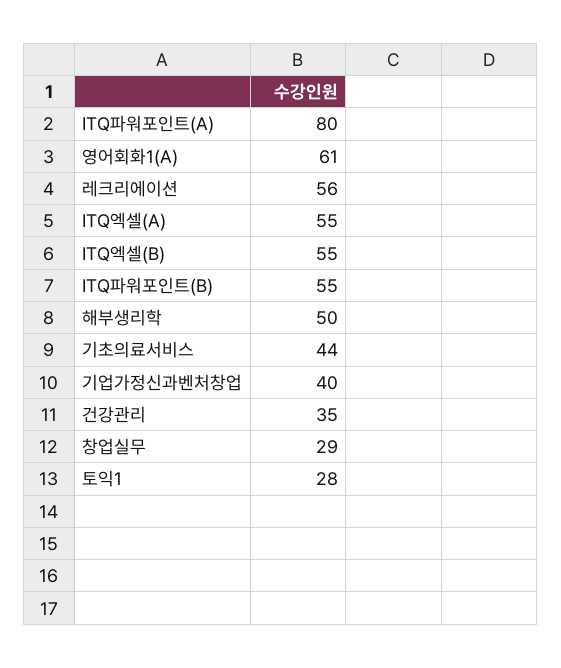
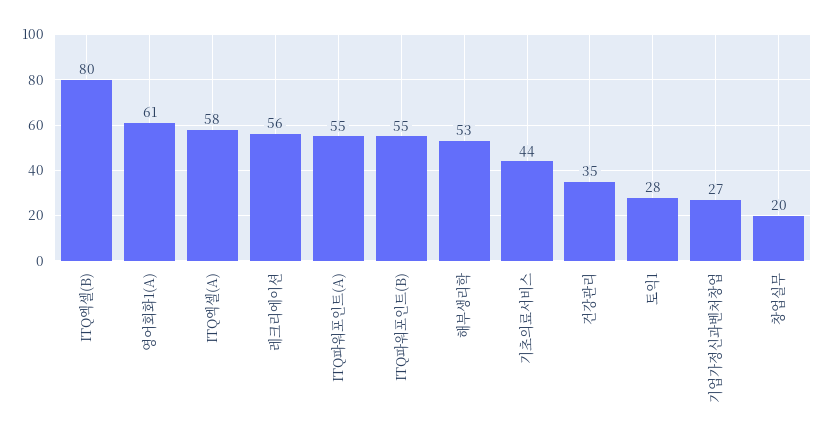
ITQ파워포인트(A): 80 -> 55
ITQ엑셀(A): 55 -> 58
ITQ엑셀(B): 55 -> 80
해부생리학: 50 -> 53
기업가정신과벤처창업: 40 -> 27
창업실무: 29 -> 20

